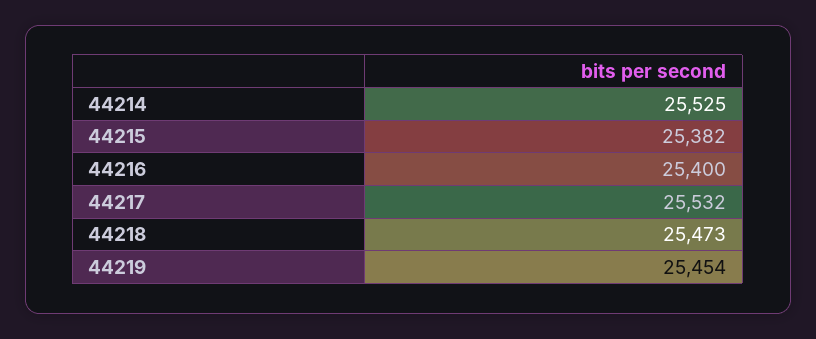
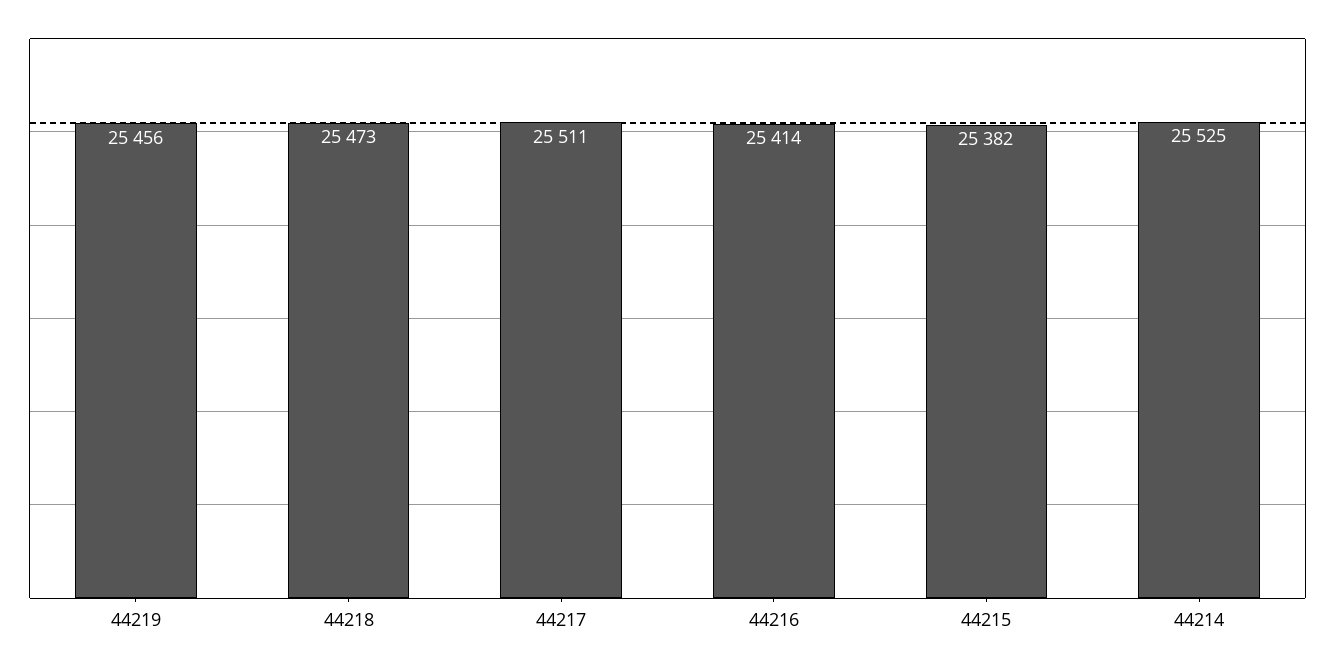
44216: 25400 -> 25414
44217: 25532 -> 25511
44219: 25454 -> 25456

